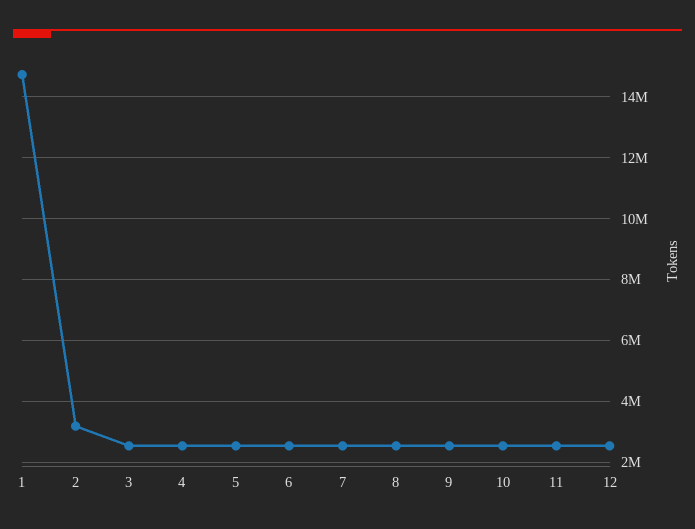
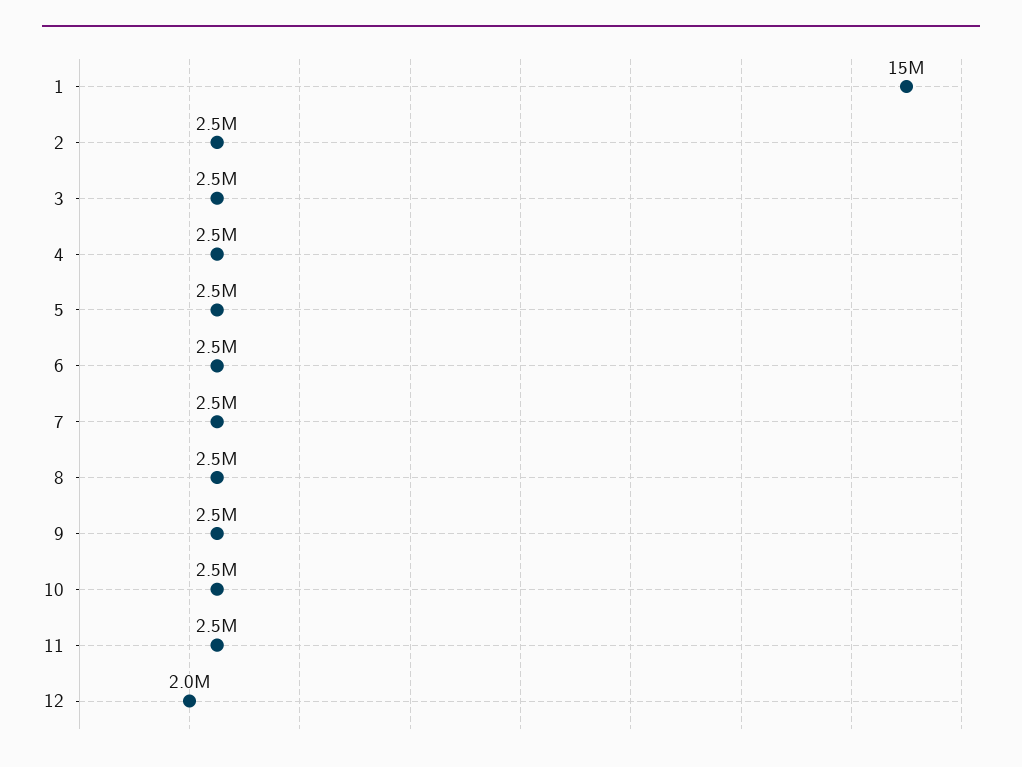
2: 3200000 -> 2500000
12: 2600000 -> 2000000

